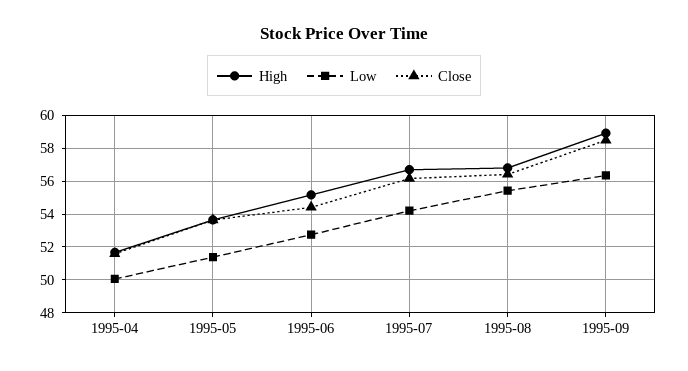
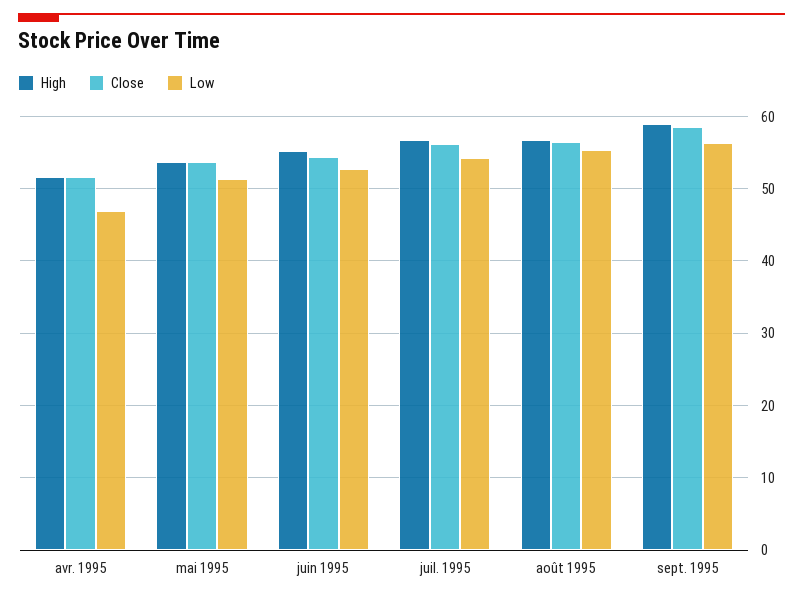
Low, 1995-04: 50 -> 47

